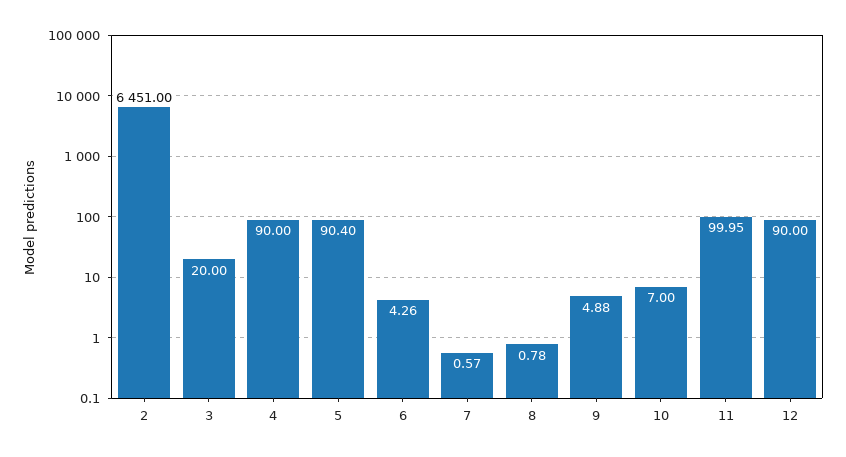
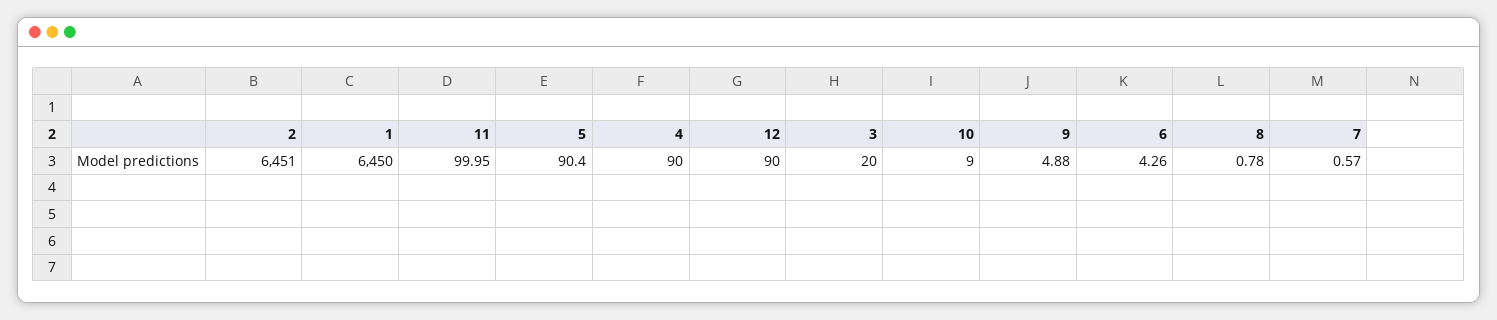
10: 7 -> 9
1: none -> 6450

